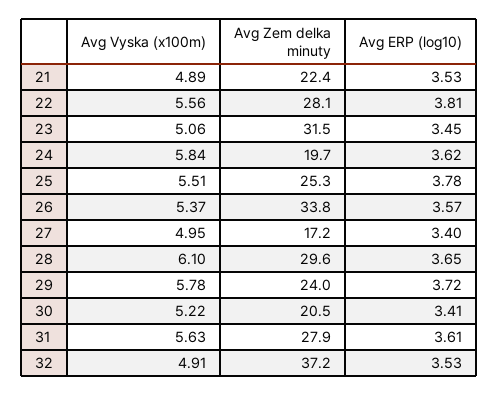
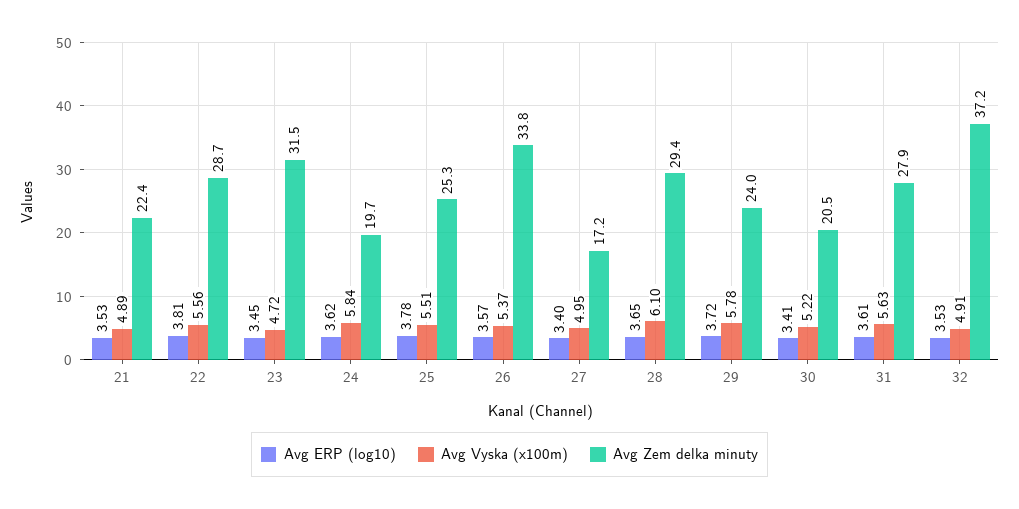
Avg Zem delka minuty, 22: 28.1 -> 28.7
Avg Vyska (x100m), 23: 5.06 -> 4.72
Avg Zem delka minuty, 28: 29.6 -> 29.4

